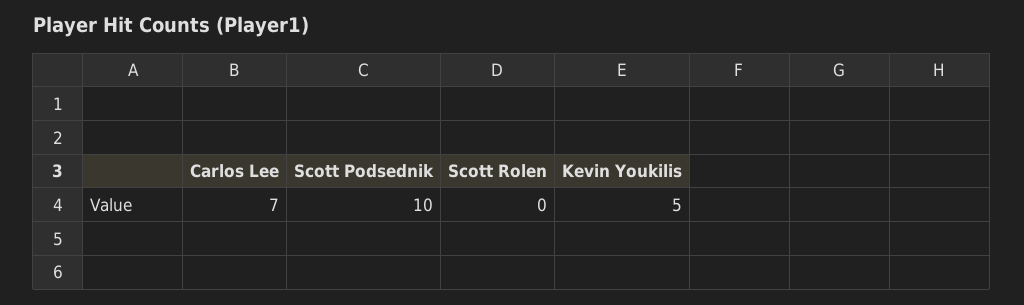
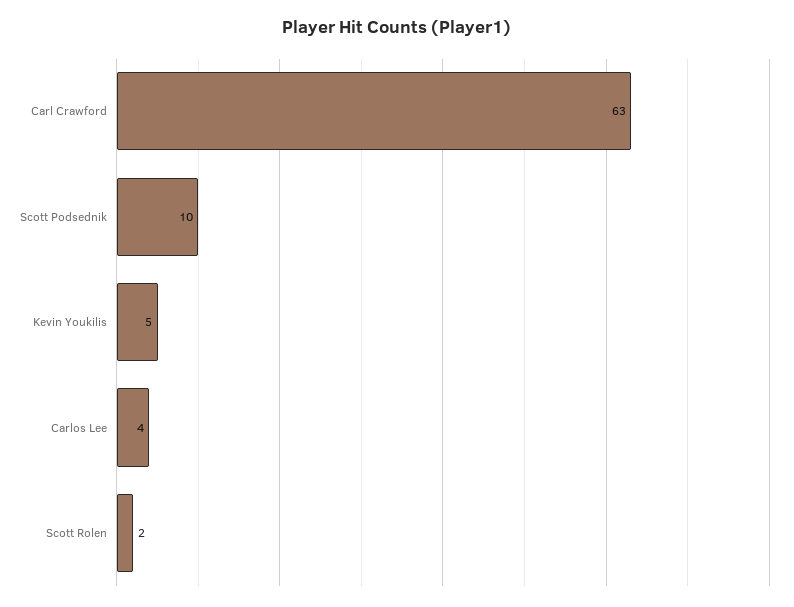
Carlos Lee: 7 -> 4
Scott Rolen: 0 -> 2
Carl Crawford: none -> 63

